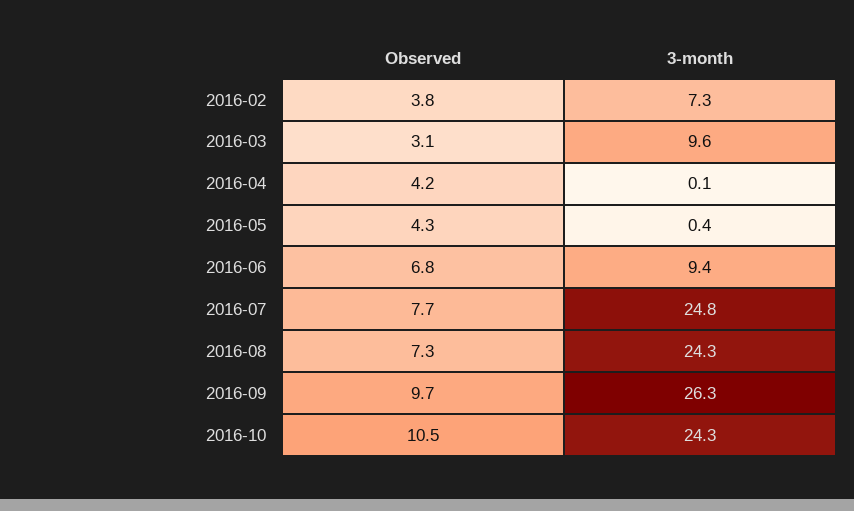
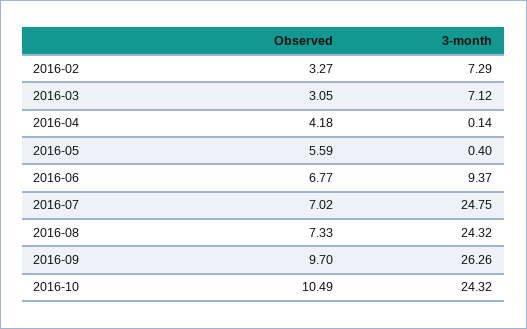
Observed, 2016-02: 3.8 -> 3.27
3-month, 2016-03: 9.6 -> 7.12
Observed, 2016-05: 4.3 -> 5.59
Observed, 2016-07: 7.7 -> 7.02

